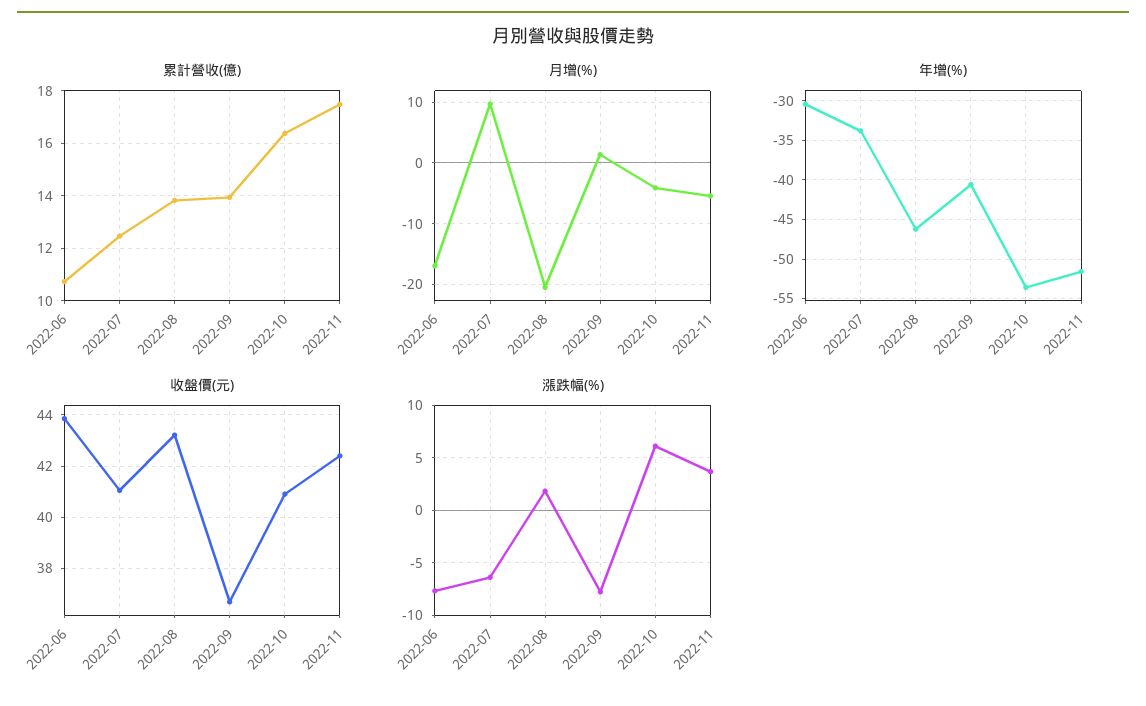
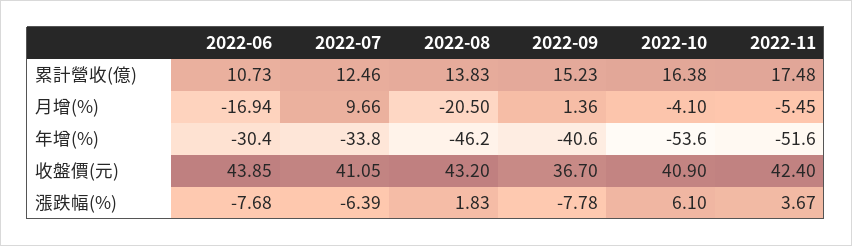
累計營收(億), 2022-09: 14 -> 15.23

